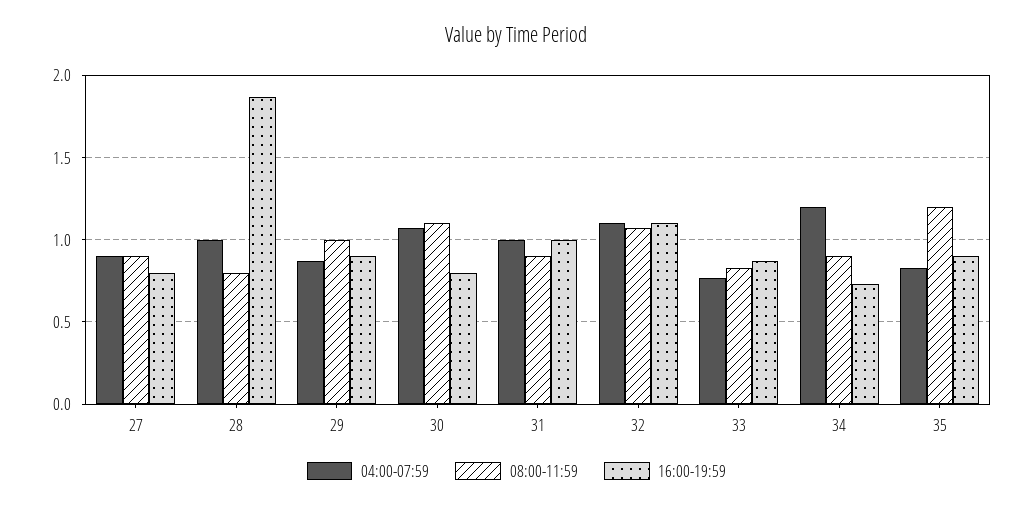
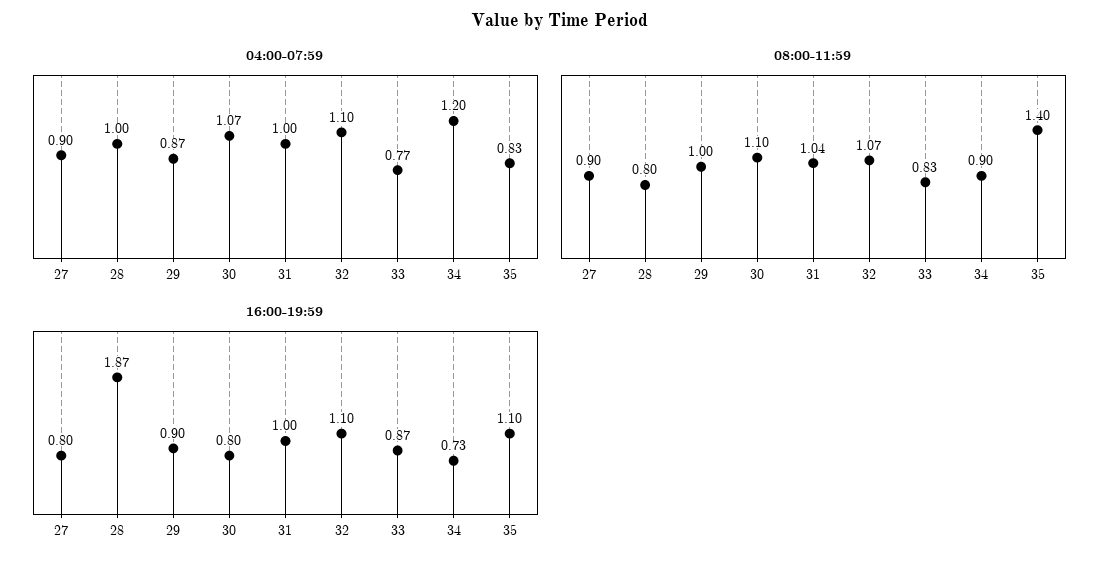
08:00-11:59, 31: 0.9 -> 1.04
08:00-11:59, 35: 1.2 -> 1.4
16:00-19:59, 35: 0.9 -> 1.1

